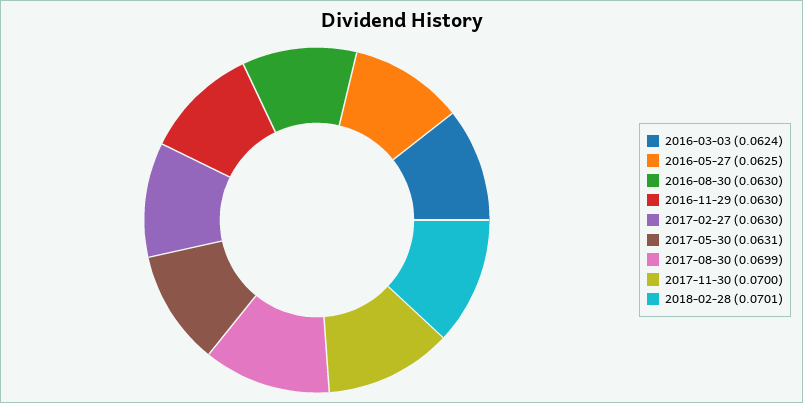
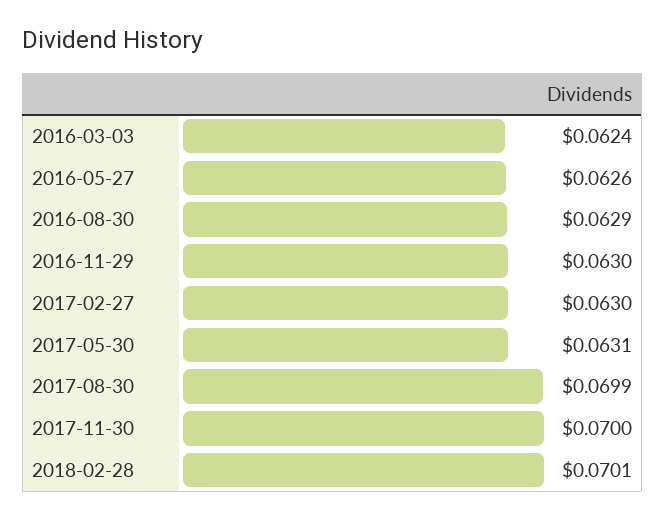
2016-05-27: 0.0625 -> 0.0626
2016-08-30: 0.063 -> 0.0629

